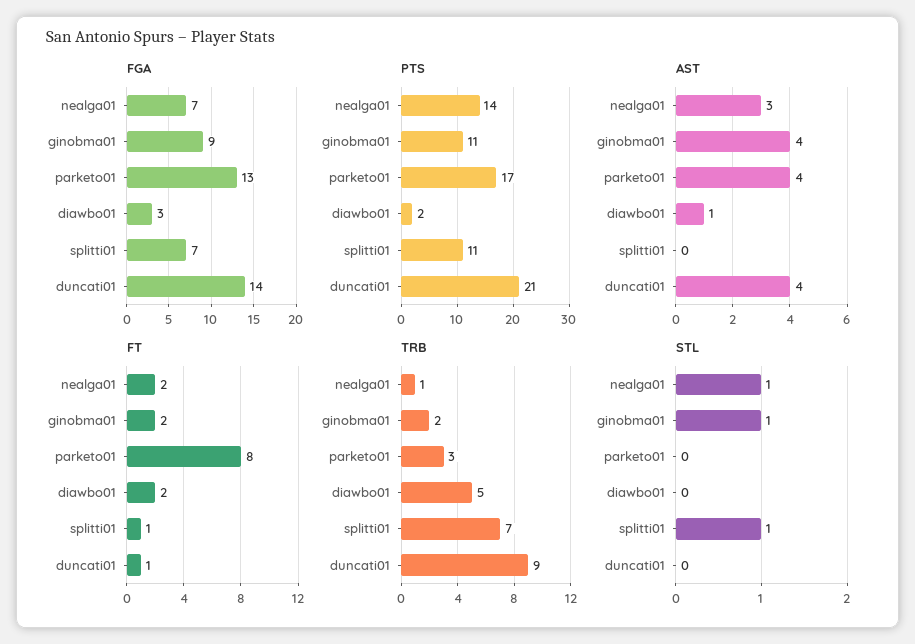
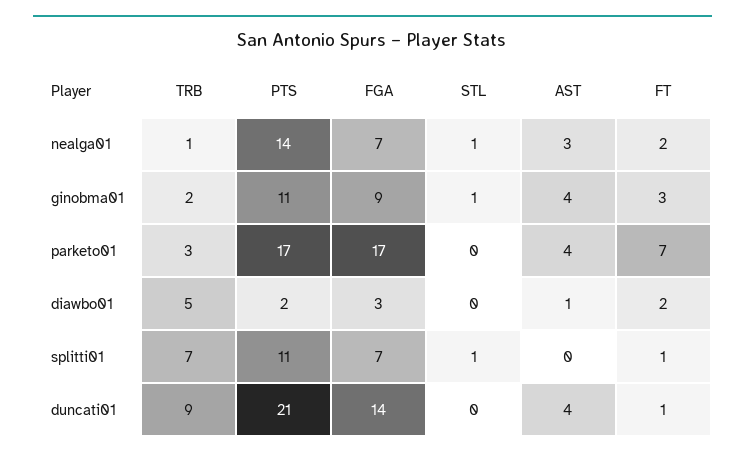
FGA, parketo01: 13 -> 17
FT, ginobma01: 2 -> 3
FT, parketo01: 8 -> 7

